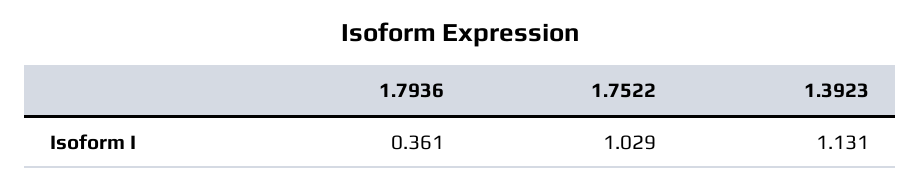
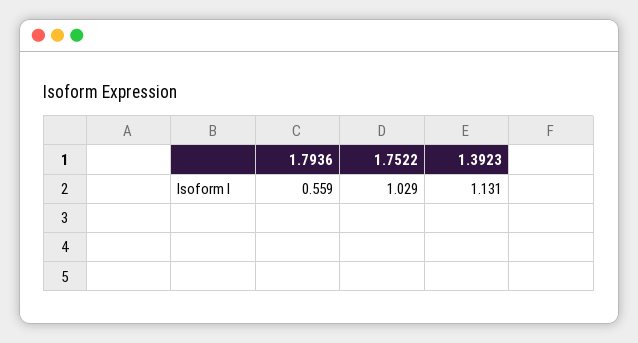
1.7936: 0.361 -> 0.559

